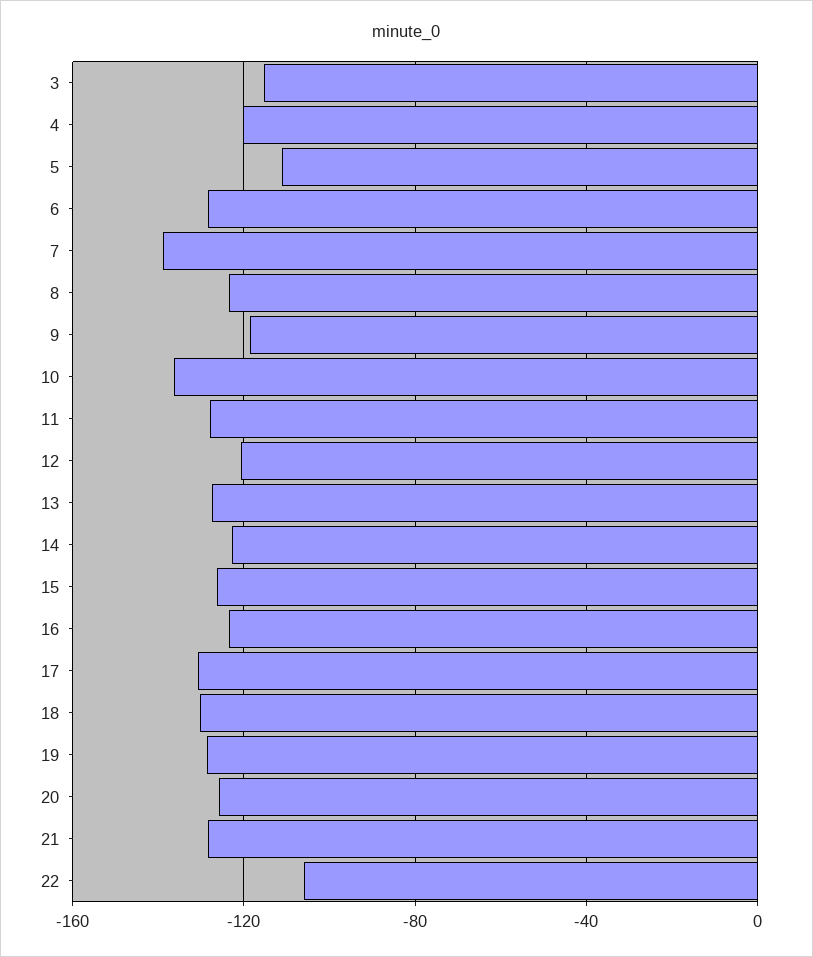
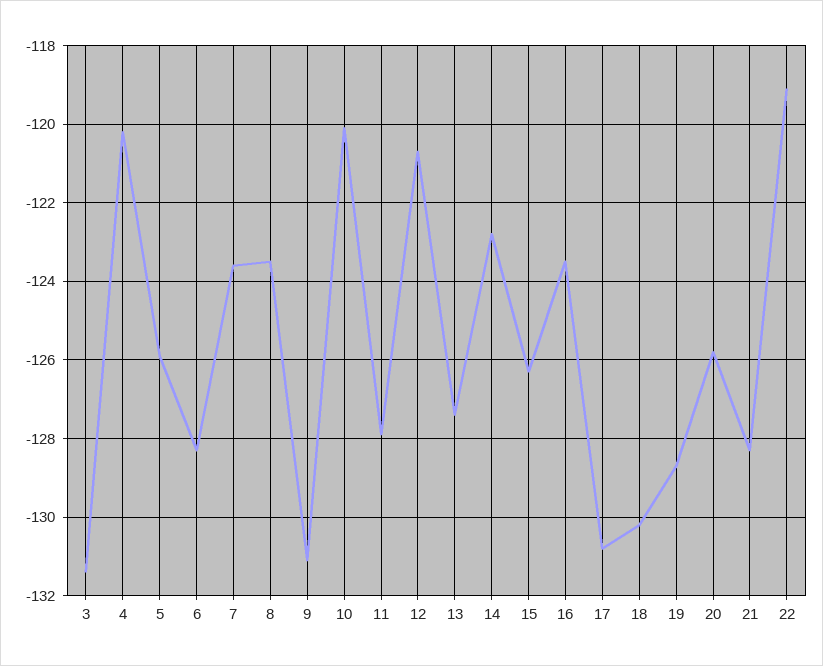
3: -115 -> -131.5
5: -110 -> -126
7: -140 -> -123.5
9: -120 -> -131
10: -135 -> -120
22: -105 -> -119

